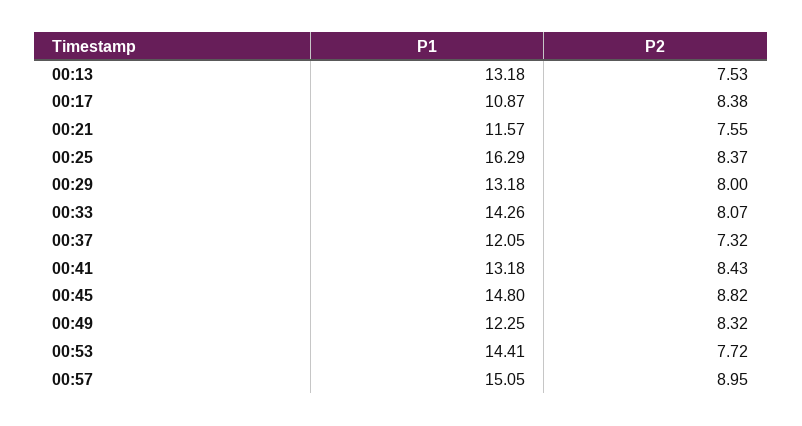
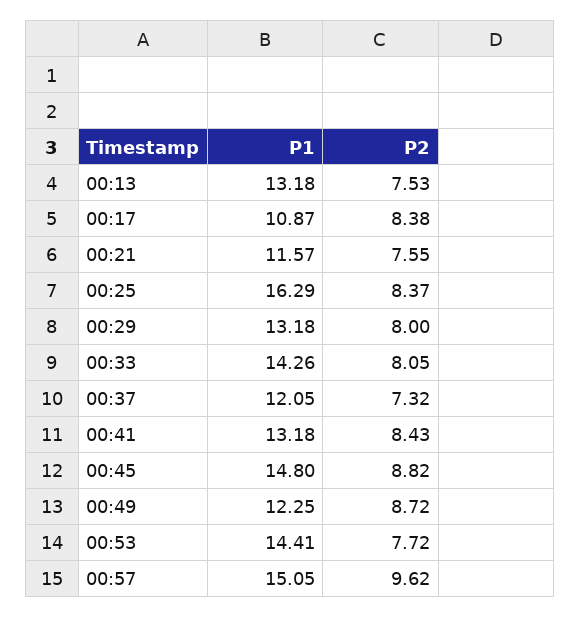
P2, 00:33: 8.07 -> 8.05
P2, 00:49: 8.32 -> 8.72
P2, 00:57: 8.95 -> 9.62

